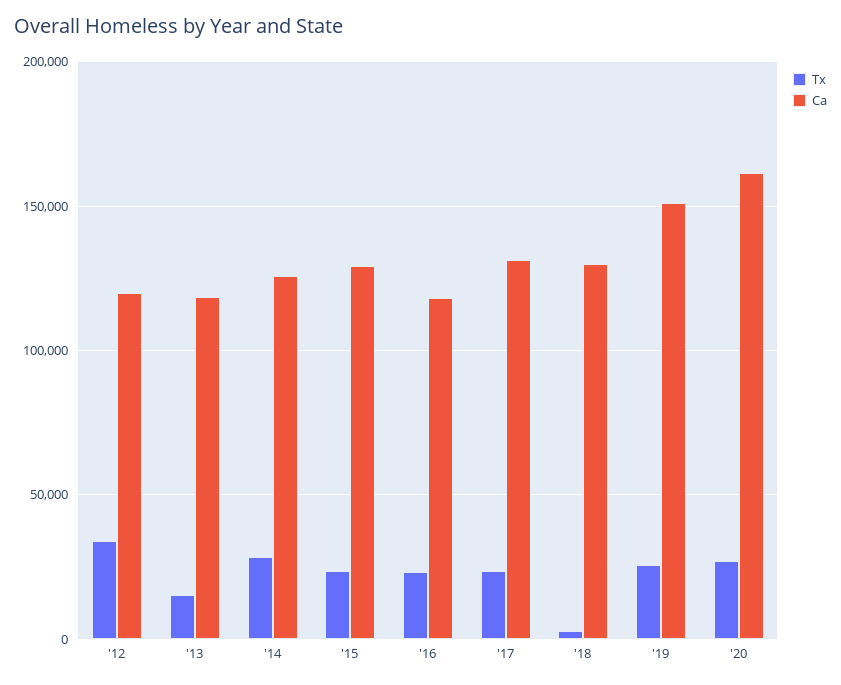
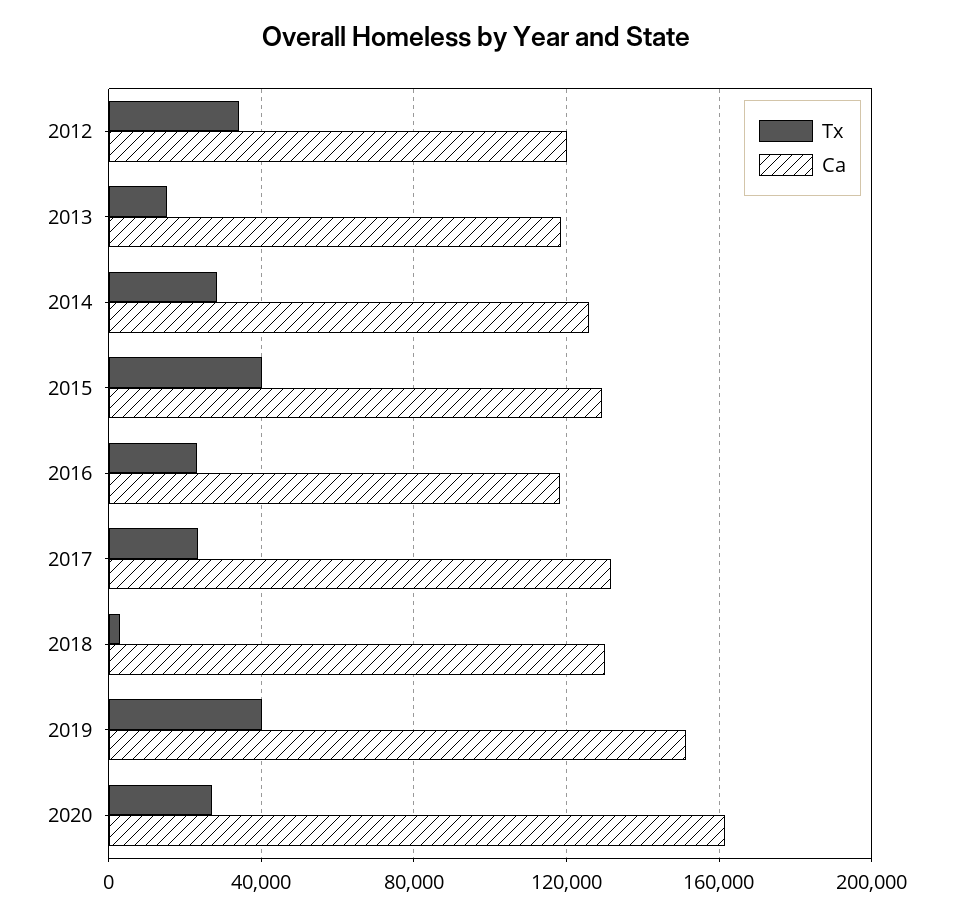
Tx, '15: 25000 -> 40000
Tx, '19: 25000 -> 40000

